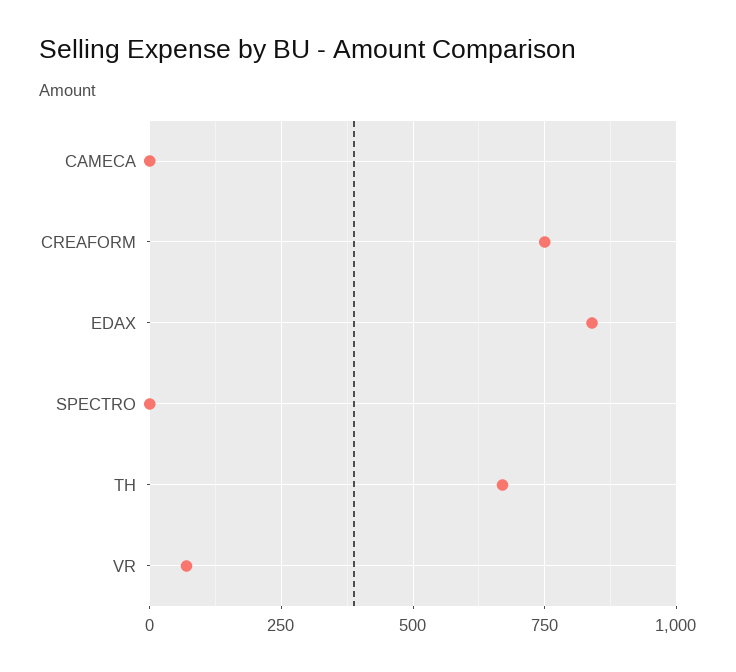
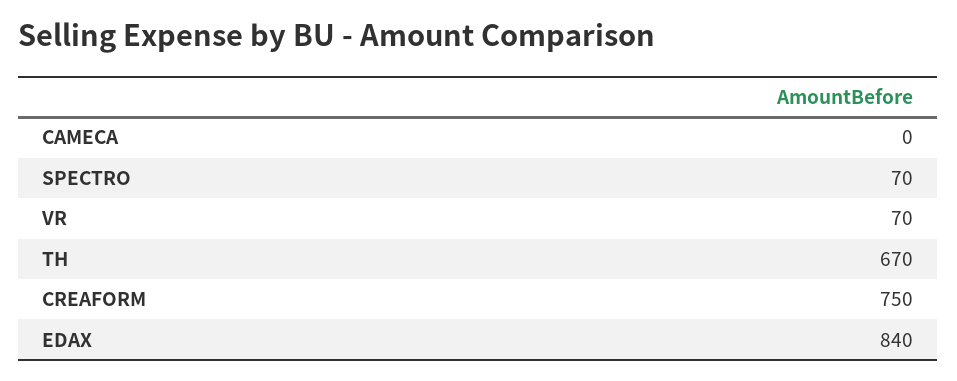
SPECTRO: 0 -> 70

